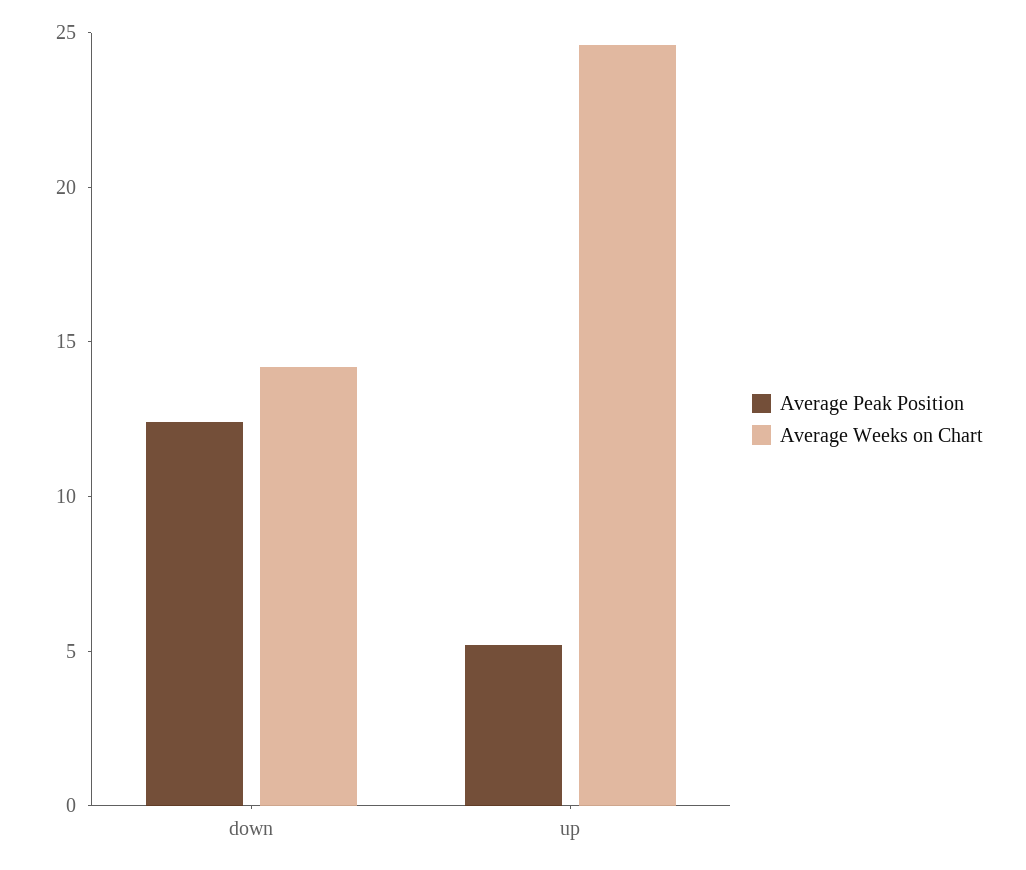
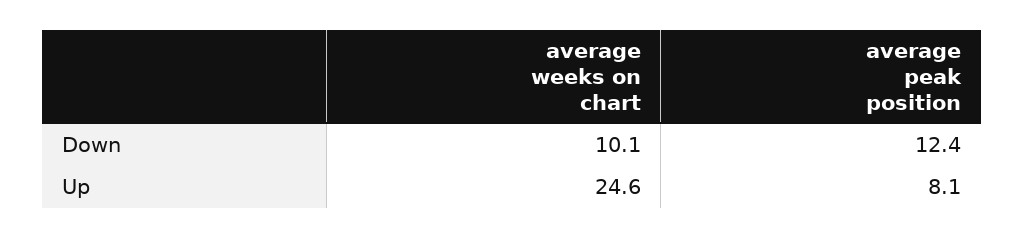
Average Weeks on Chart, down: 14 -> 10.1
Average Peak Position, up: 5 -> 8.1

